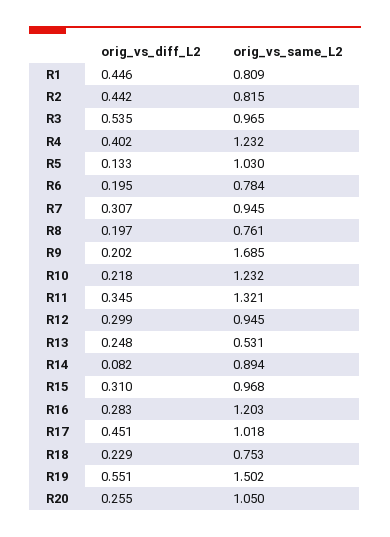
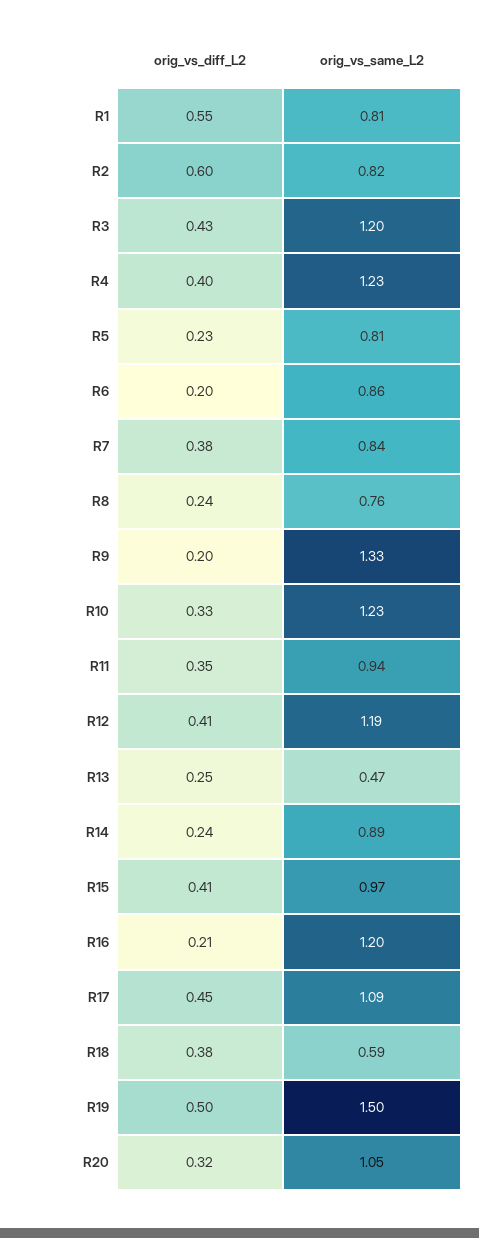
orig_vs_diff_L2, R1: 0.446 -> 0.55
orig_vs_diff_L2, R2: 0.442 -> 0.6
orig_vs_diff_L2, R3: 0.535 -> 0.43
orig_vs_same_L2, R3: 0.965 -> 1.2
orig_vs_diff_L2, R5: 0.133 -> 0.23
orig_vs_same_L2, R5: 1.03 -> 0.81
orig_vs_same_L2, R6: 0.784 -> 0.86
orig_vs_diff_L2, R7: 0.307 -> 0.38
orig_vs_same_L2, R7: 0.945 -> 0.84
orig_vs_diff_L2, R8: 0.197 -> 0.24
orig_vs_same_L2, R9: 1.685 -> 1.33
orig_vs_diff_L2, R10: 0.218 -> 0.33
orig_vs_same_L2, R11: 1.321 -> 0.94
orig_vs_diff_L2, R12: 0.299 -> 0.41
orig_vs_same_L2, R12: 0.945 -> 1.19
orig_vs_same_L2, R13: 0.531 -> 0.47
orig_vs_diff_L2, R14: 0.082 -> 0.24
orig_vs_diff_L2, R15: 0.31 -> 0.41
orig_vs_diff_L2, R16: 0.283 -> 0.21
orig_vs_same_L2, R17: 1.018 -> 1.09
orig_vs_diff_L2, R18: 0.229 -> 0.38
orig_vs_same_L2, R18: 0.753 -> 0.59
orig_vs_diff_L2, R19: 0.551 -> 0.5
orig_vs_diff_L2, R20: 0.255 -> 0.32

